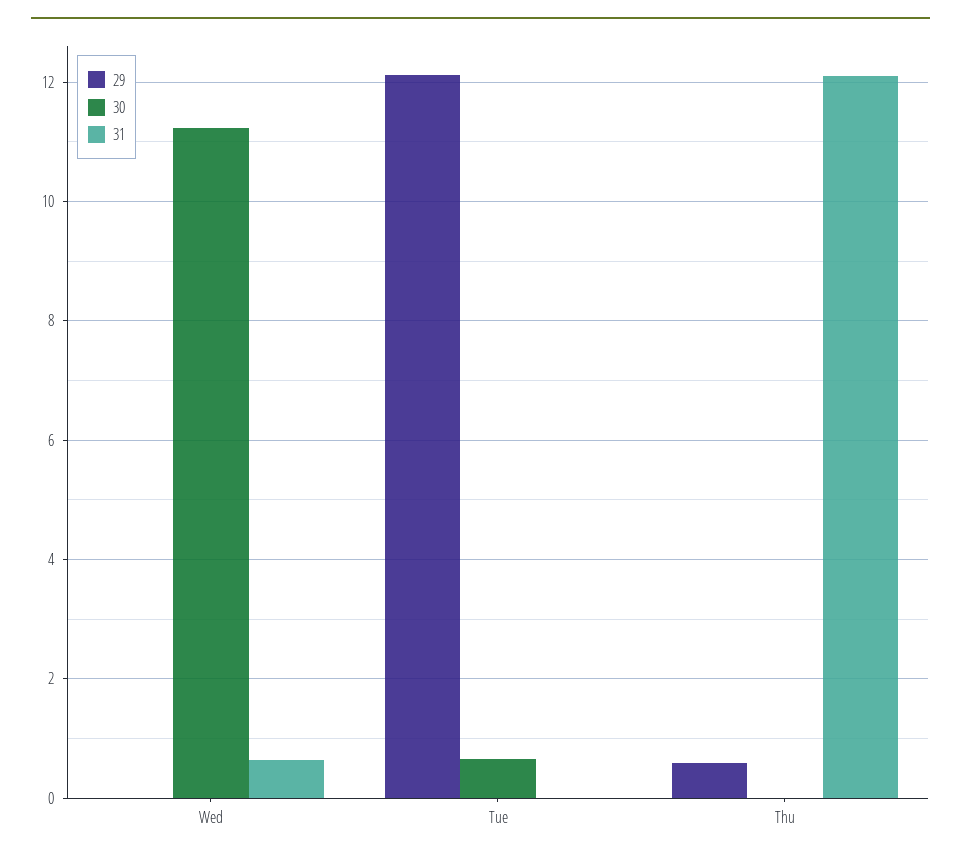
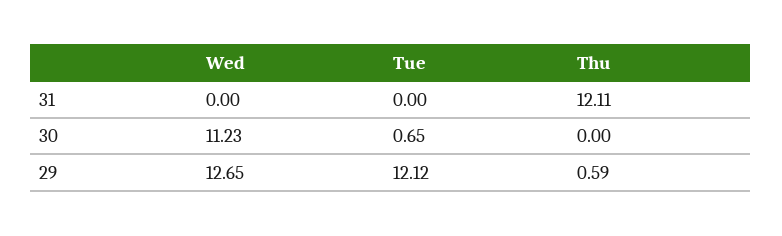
29, Wed: 0 -> 12.65
31, Wed: 0.6 -> 0

